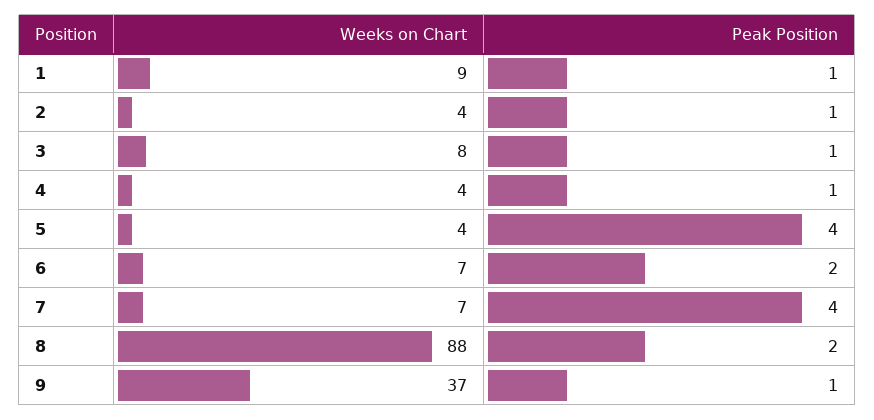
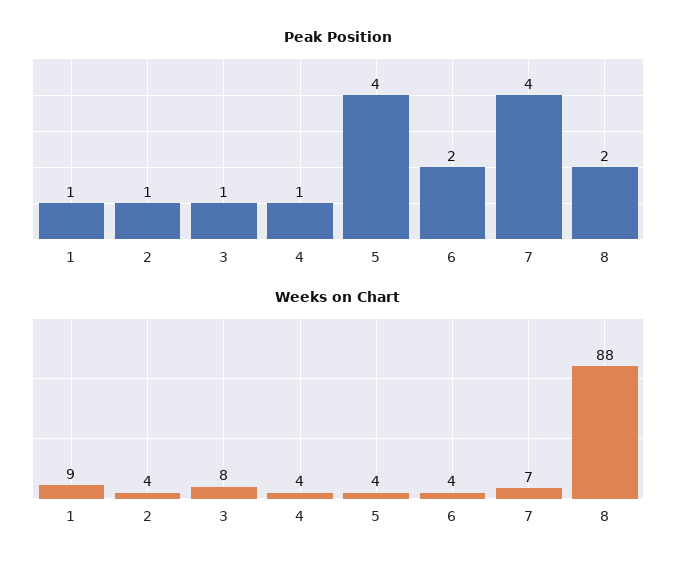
Weeks on Chart, 6: 7 -> 4
Weeks on Chart, 9: 37 -> none
Peak Position, 9: 1 -> none

